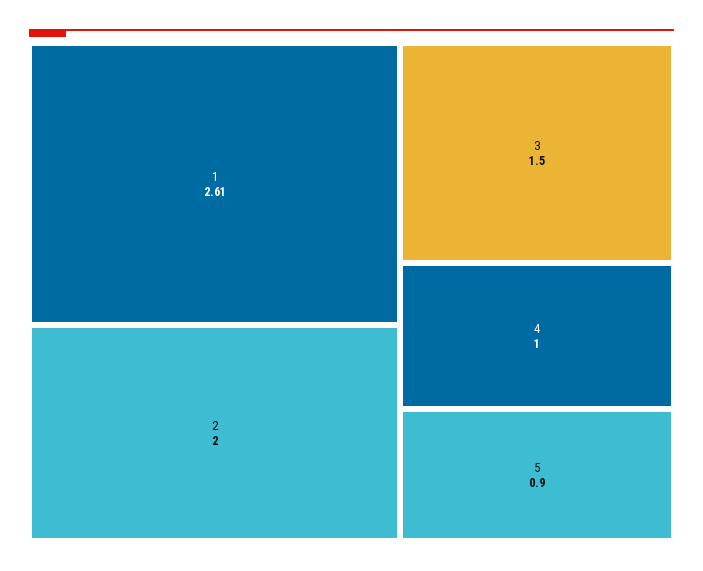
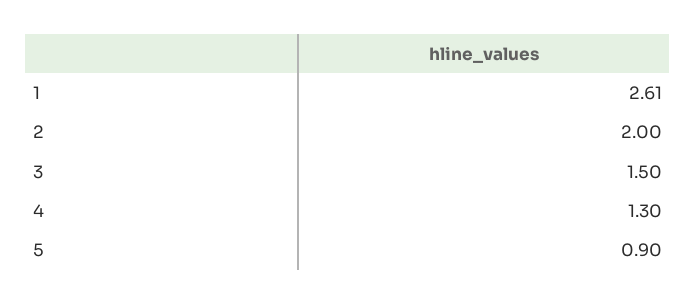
4: 1 -> 1.3

